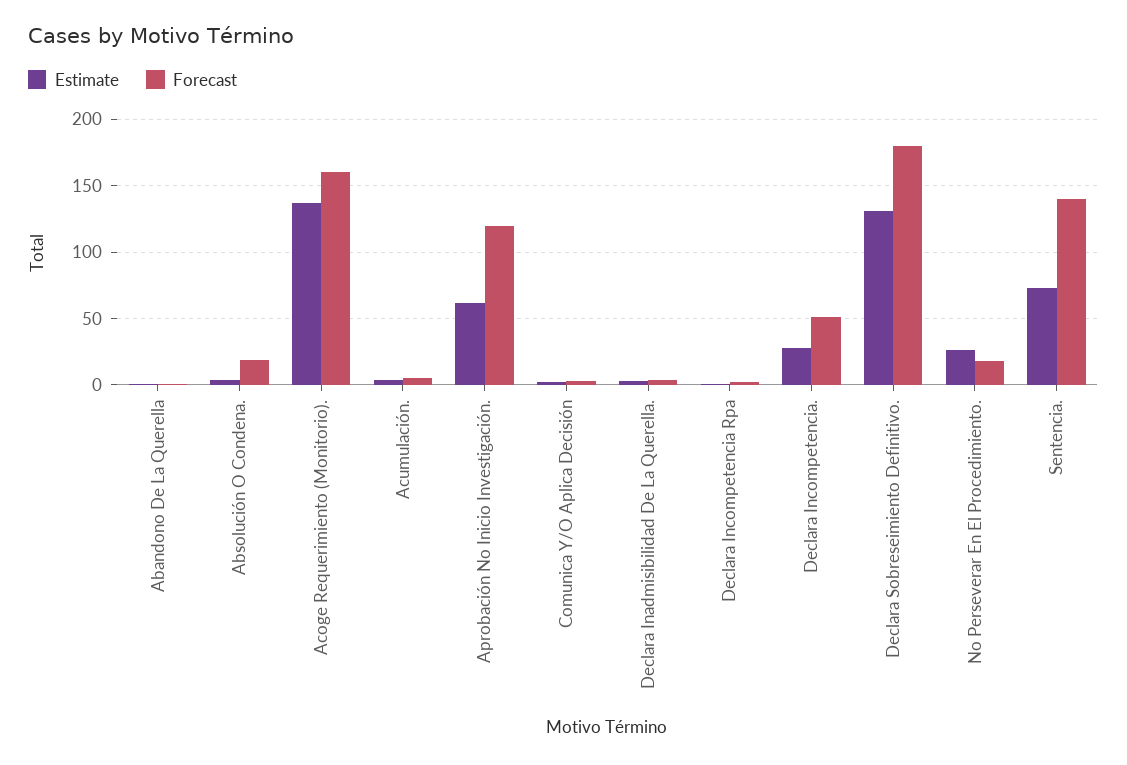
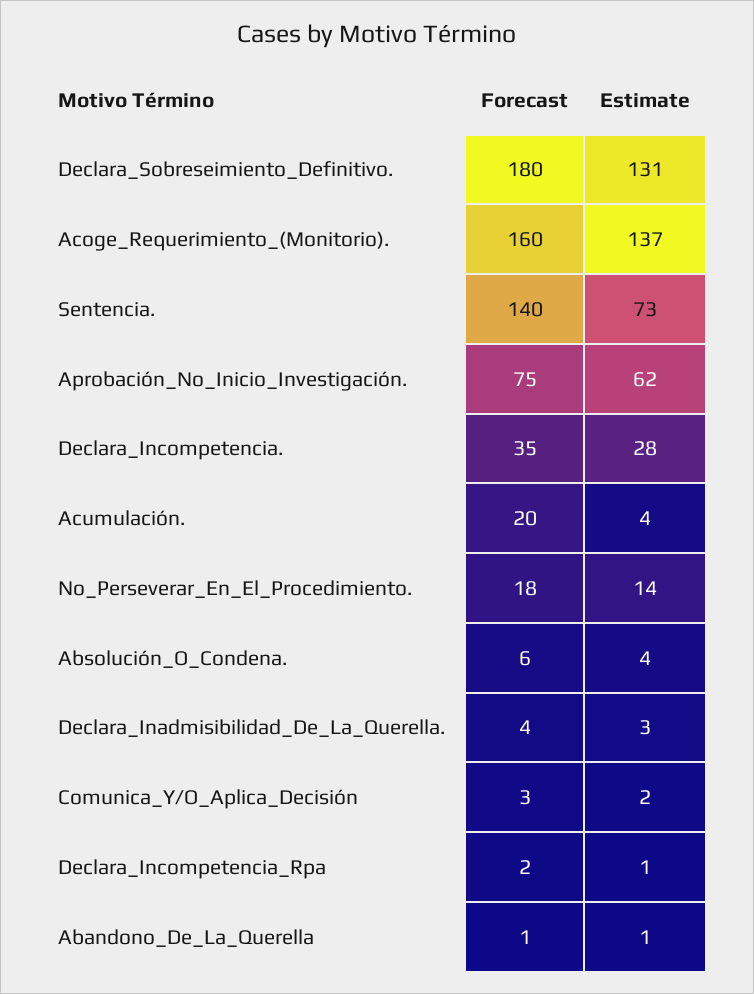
Forecast, Absolución O Condena.: 20 -> 6
Forecast, Acumulación.: 5 -> 20
Forecast, Aprobación No Inicio Investigación.: 120 -> 75
Forecast, Declara Incompetencia.: 50 -> 35
Estimate, No Perseverar En El Procedimiento.: 25 -> 14

